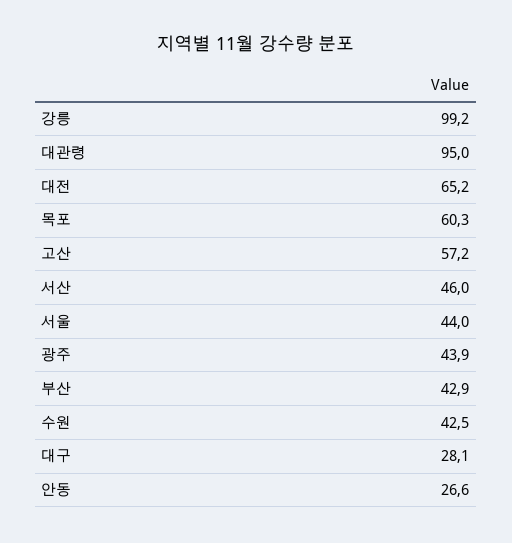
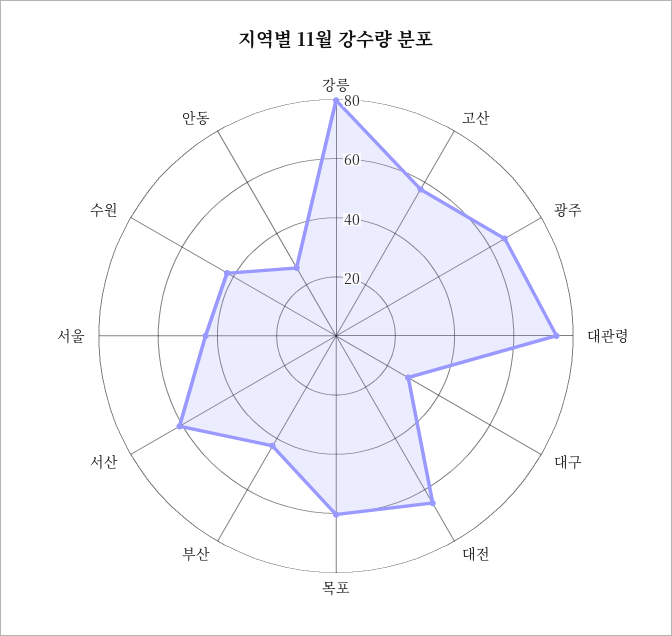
강릉: 99.2 -> 80
대관령: 95 -> 75
서산: 46 -> 60
광주: 43.9 -> 65

